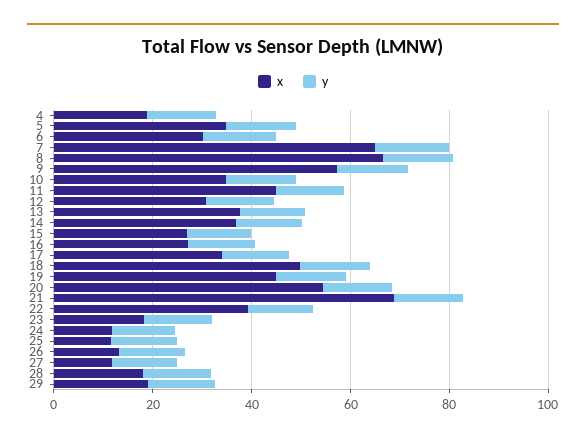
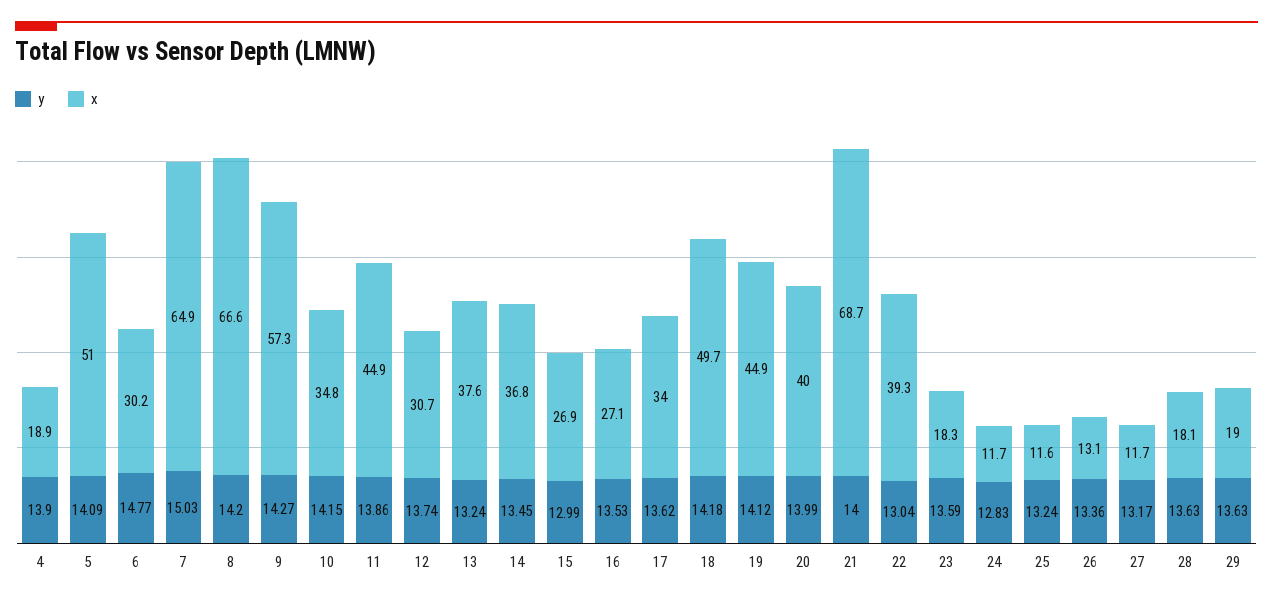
x, 5: 35 -> 51
x, 20: 55 -> 40

